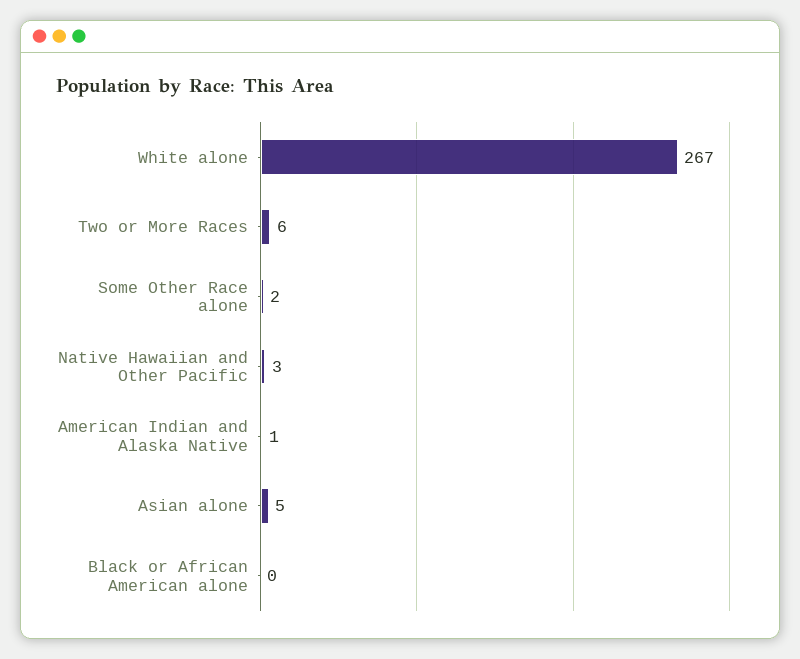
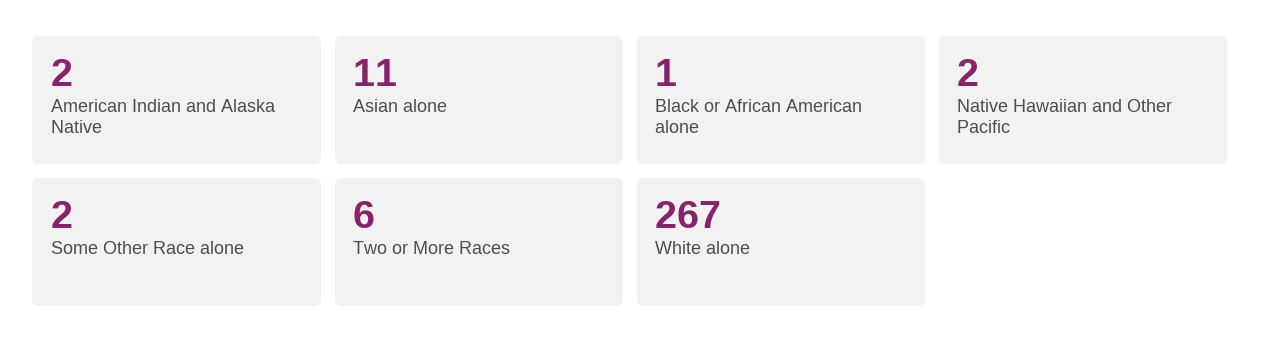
Native Hawaiian and Other Pacific: 3 -> 2
American Indian and Alaska Native: 1 -> 2
Asian alone: 5 -> 11
Black or African American alone: 0 -> 1

